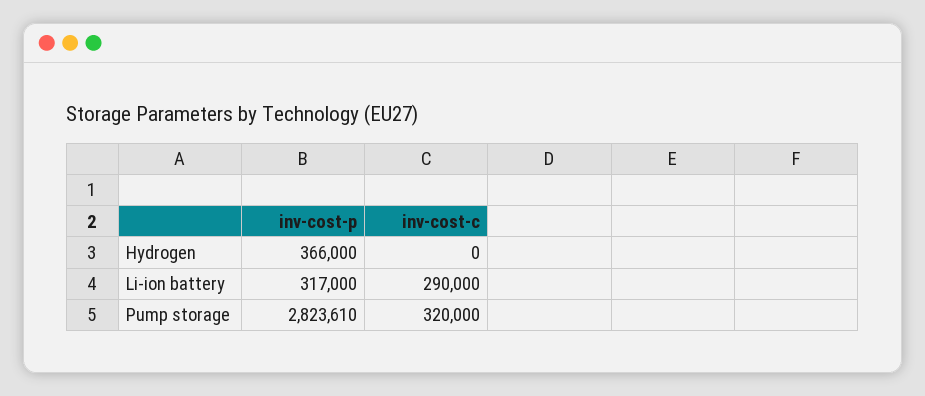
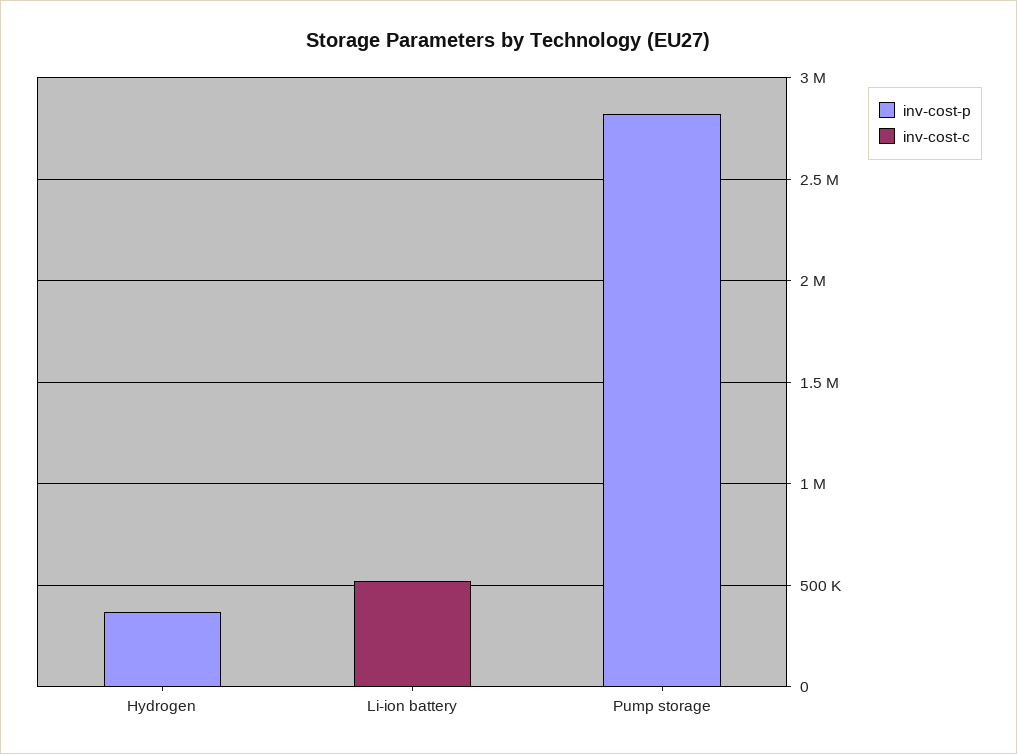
inv-cost-p, Li-ion battery: 317000 -> 0
inv-cost-c, Li-ion battery: 290000 -> 500000
inv-cost-c, Pump storage: 320000 -> 0

